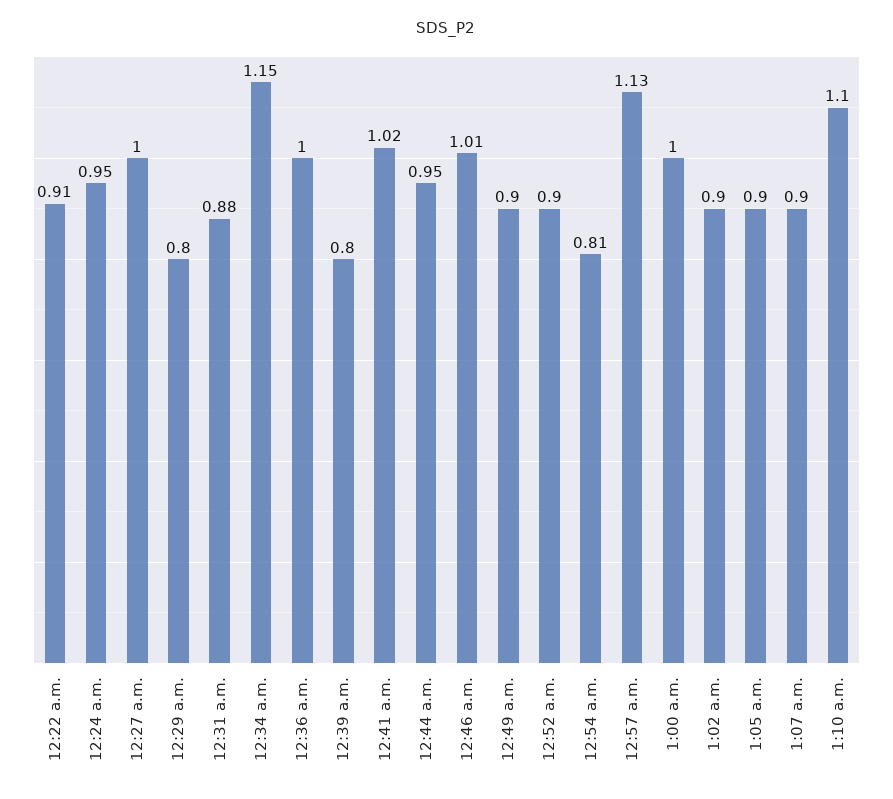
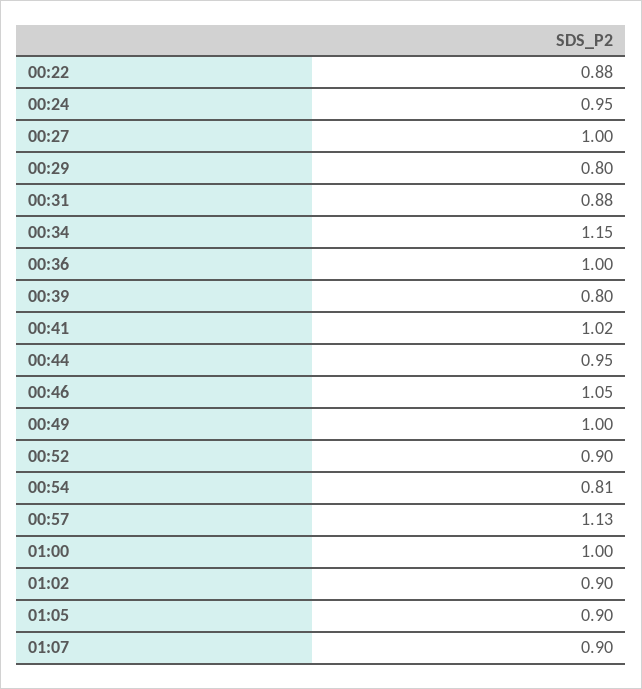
12:22 a.m.: 0.91 -> 0.88
12:46 a.m.: 1.01 -> 1.05
12:49 a.m.: 0.9 -> 1
1:10 a.m.: 1.1 -> none

